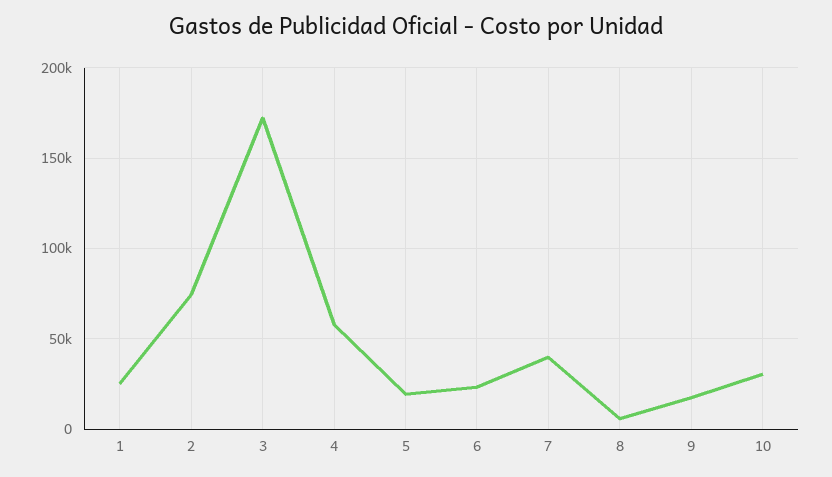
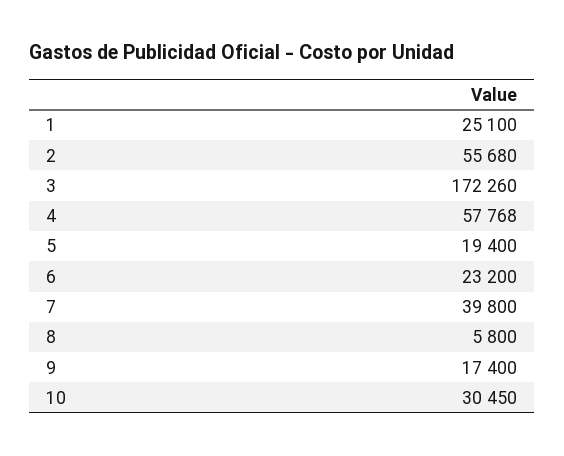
2: 75000 -> 55680

